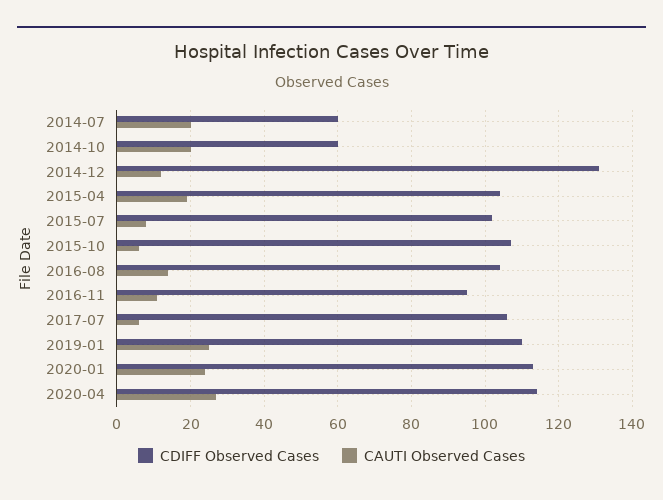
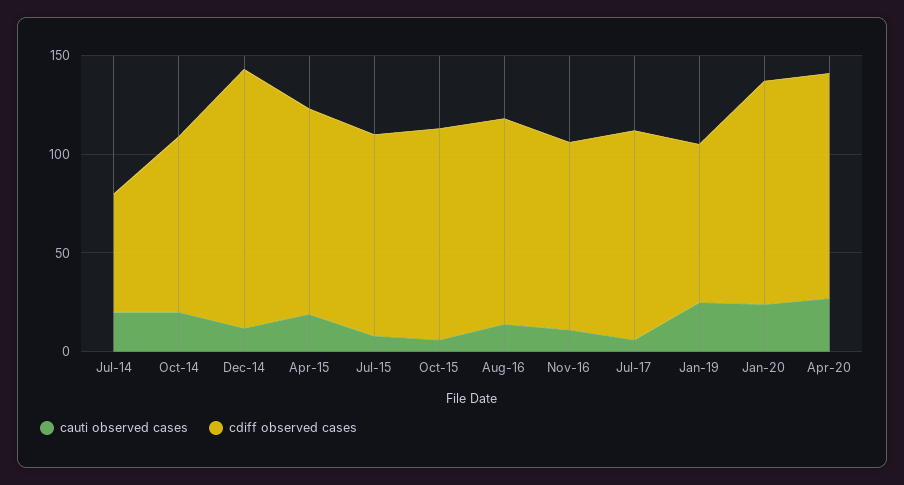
CDIFF Observed Cases, 2014-10: 60 -> 90
CDIFF Observed Cases, 2019-01: 110 -> 80

